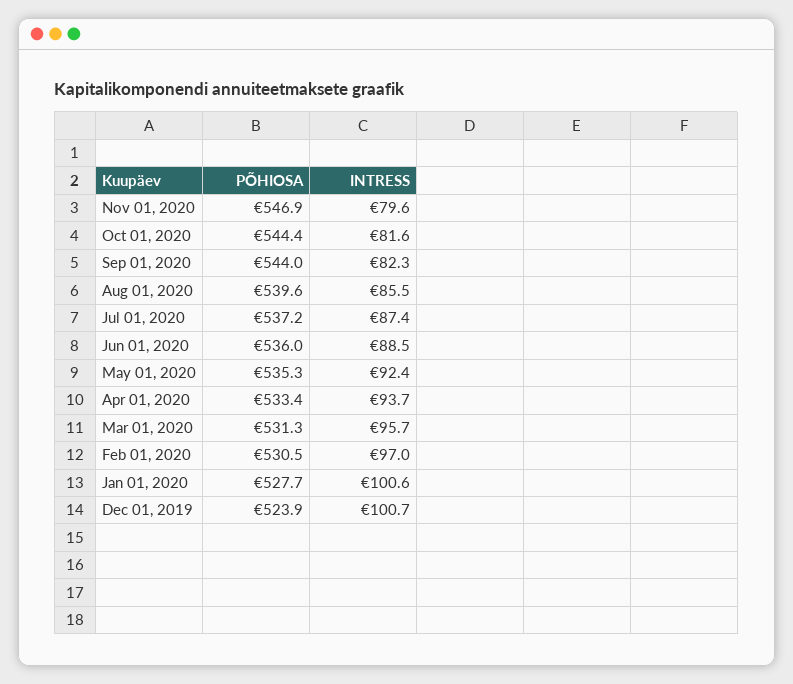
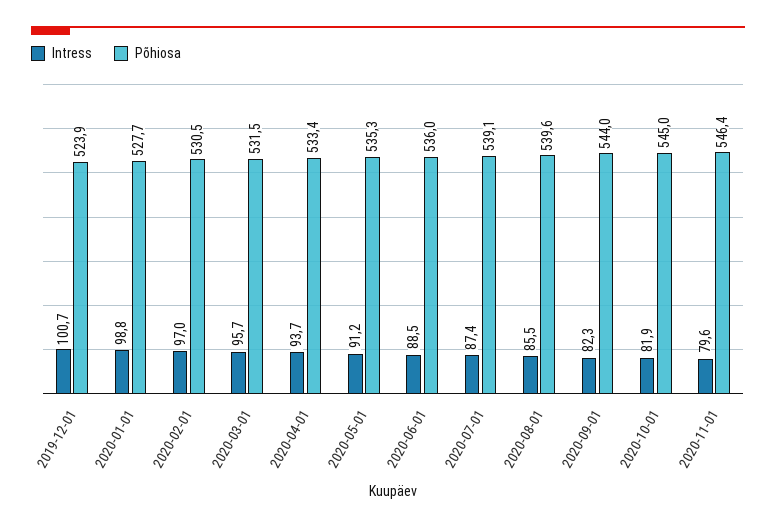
PÕHIOSA, Nov 01, 2020: 546.9 -> 546.4
PÕHIOSA, Oct 01, 2020: 544.4 -> 545
INTRESS, Oct 01, 2020: 81.6 -> 81.9
PÕHIOSA, Jul 01, 2020: 537.2 -> 539.1
INTRESS, May 01, 2020: 92.4 -> 91.2
PÕHIOSA, Mar 01, 2020: 531.3 -> 531.5
INTRESS, Jan 01, 2020: 100.6 -> 98.8

